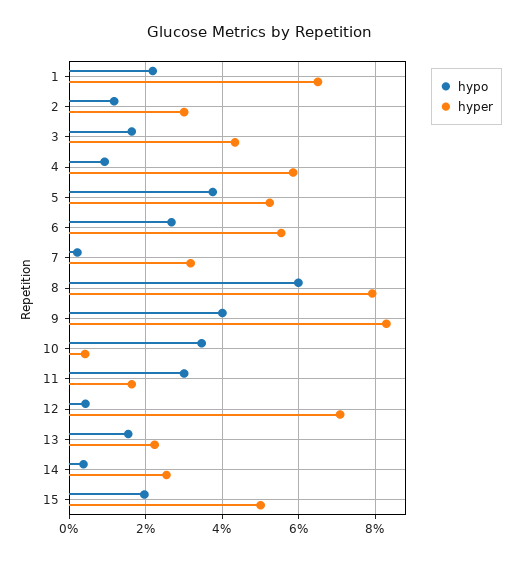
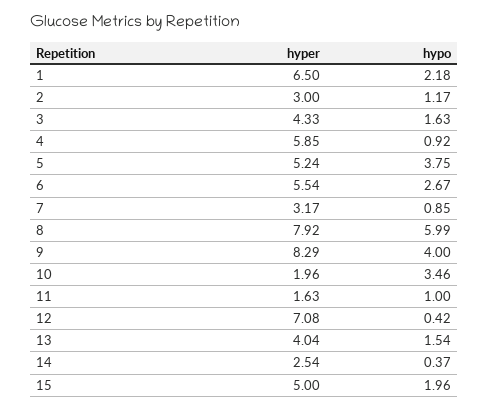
hypo, 7: 0.2 -> 0.85
hyper, 10: 0.4 -> 1.96
hypo, 11: 3 -> 1
hyper, 13: 2.2 -> 4.04

